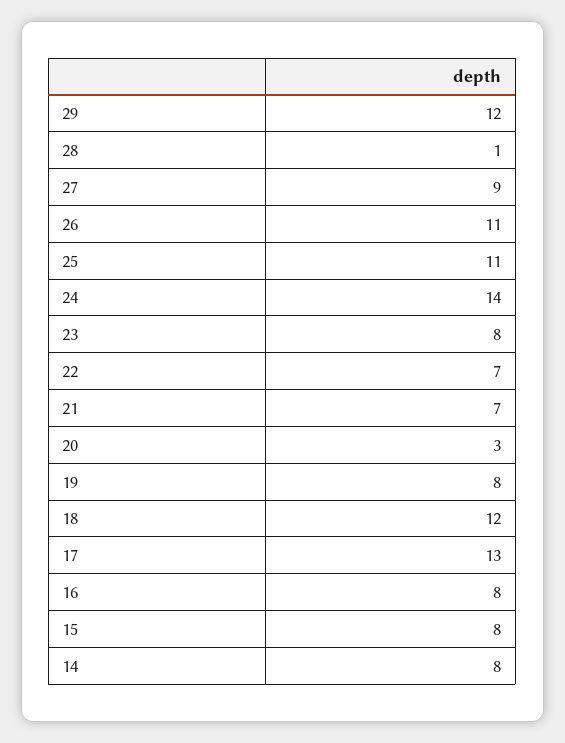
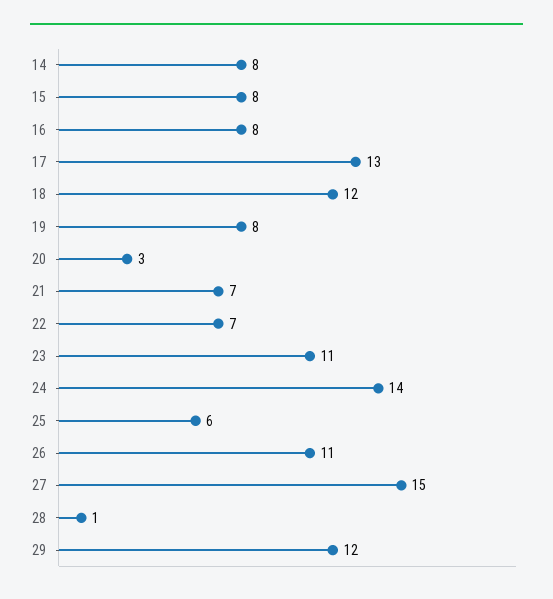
27: 9 -> 15
25: 11 -> 6
23: 8 -> 11

